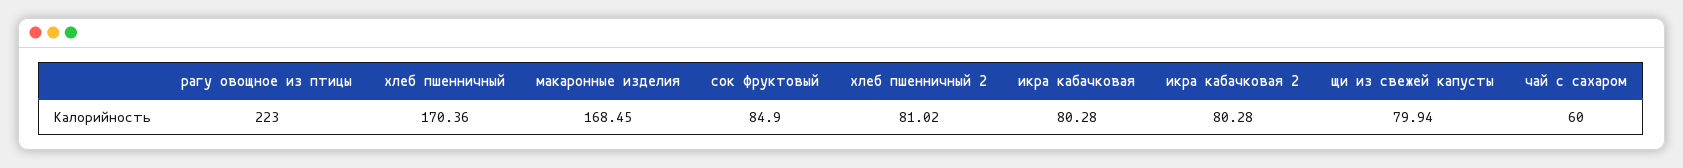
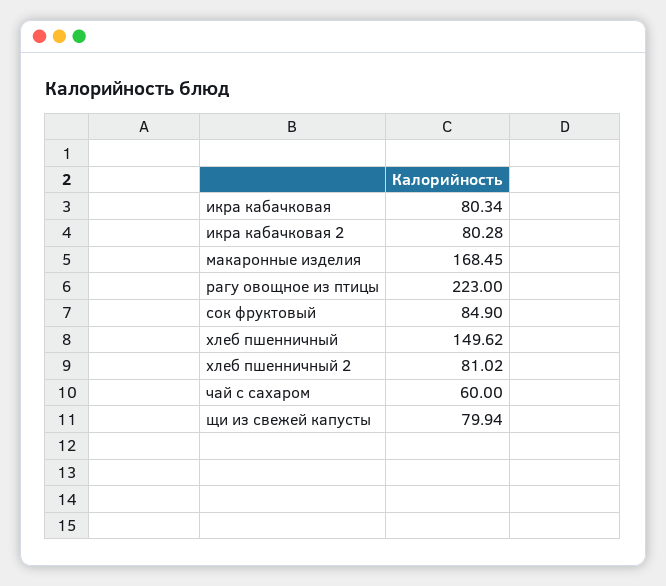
хлеб пшенничный: 170.36 -> 149.62
икра кабачковая: 80.28 -> 80.34

